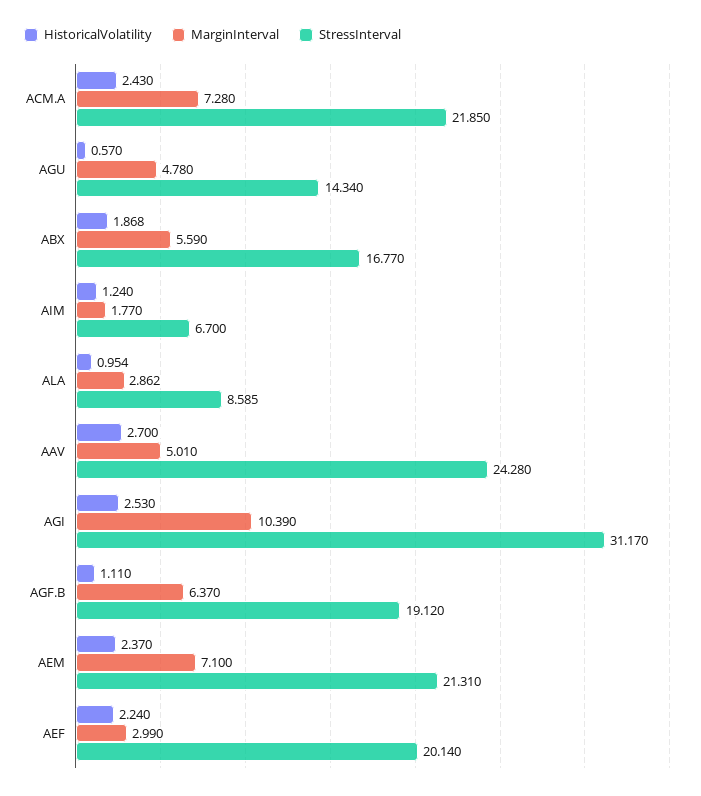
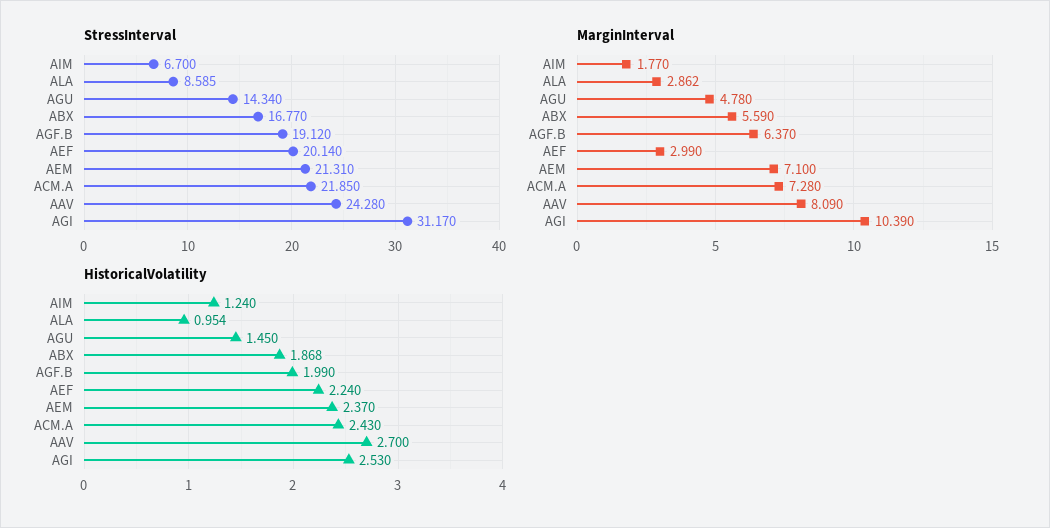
HistoricalVolatility, AGU: 0.57 -> 1.45
MarginInterval, AAV: 5.01 -> 8.09
HistoricalVolatility, AGF.B: 1.11 -> 1.99

